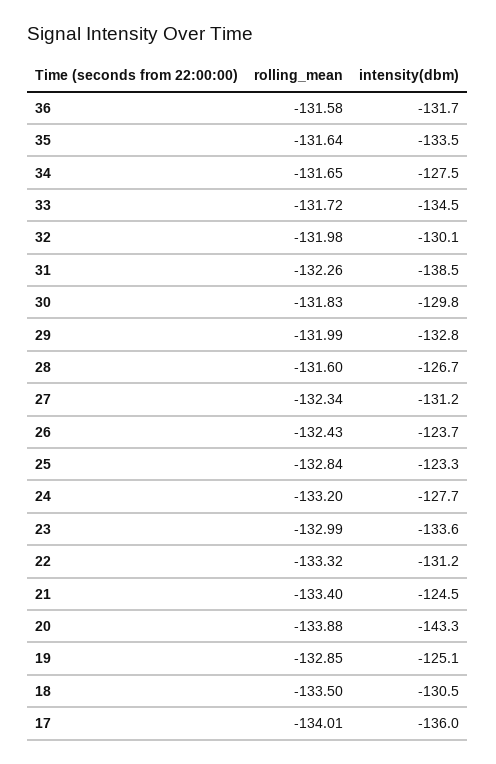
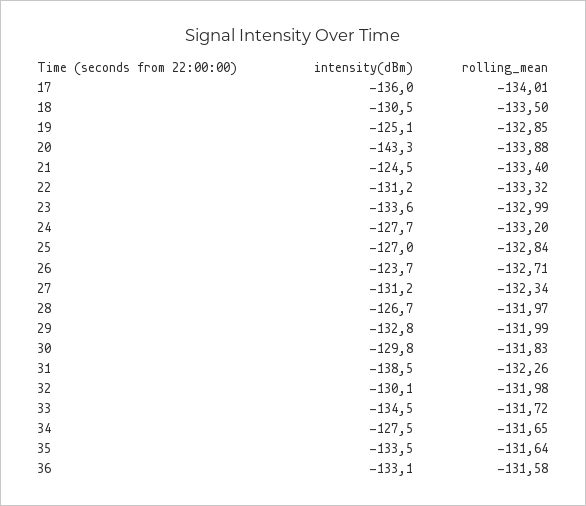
intensity(dbm), 36: -131.7 -> -133.1
rolling_mean, 28: -131.6 -> -131.97
rolling_mean, 26: -132.43 -> -132.71
intensity(dbm), 25: -123.3 -> -127

